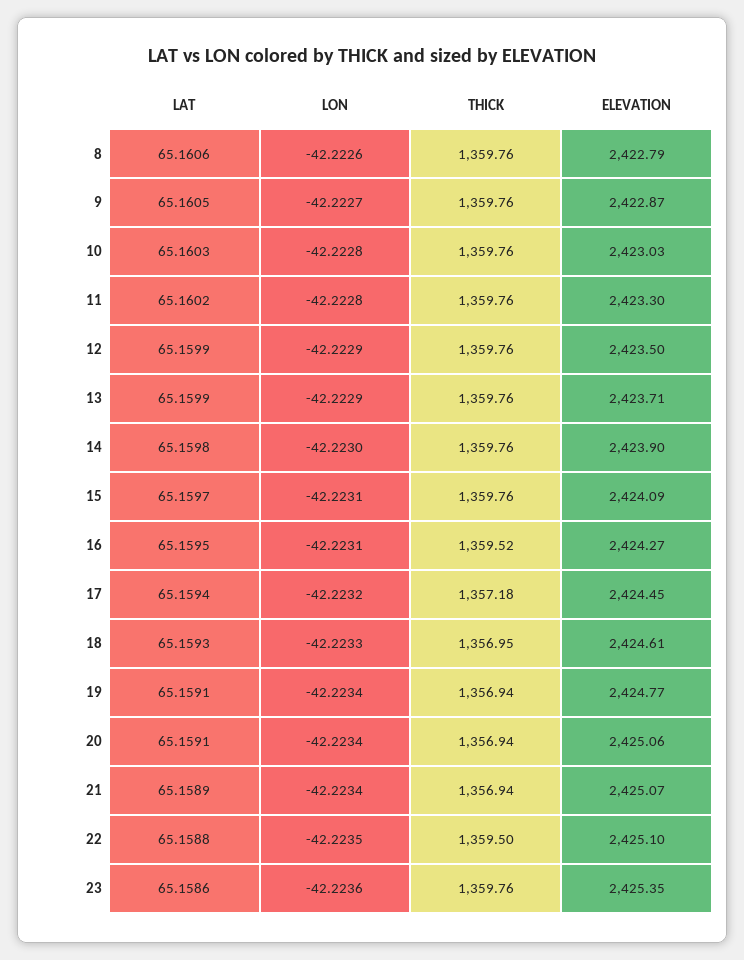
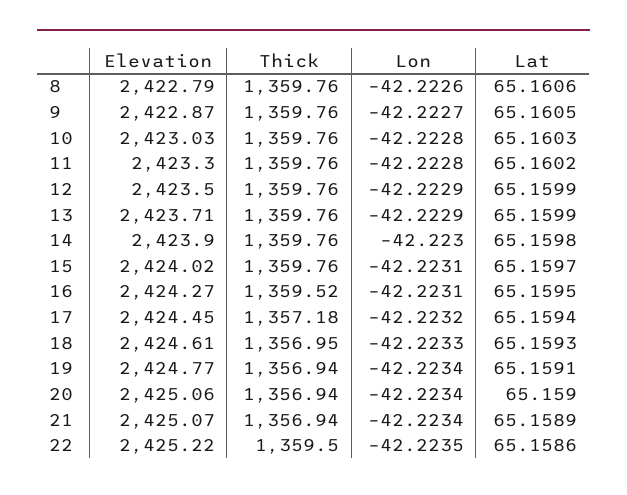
ELEVATION, 15: 2424.09 -> 2424.02
LAT, 20: 65.1591 -> 65.159
LAT, 22: 65.1588 -> 65.1586
ELEVATION, 22: 2425.1 -> 2425.22
LAT, 23: 65.1586 -> none
LON, 23: -42.2236 -> none
THICK, 23: 1359.76 -> none
ELEVATION, 23: 2425.35 -> none

